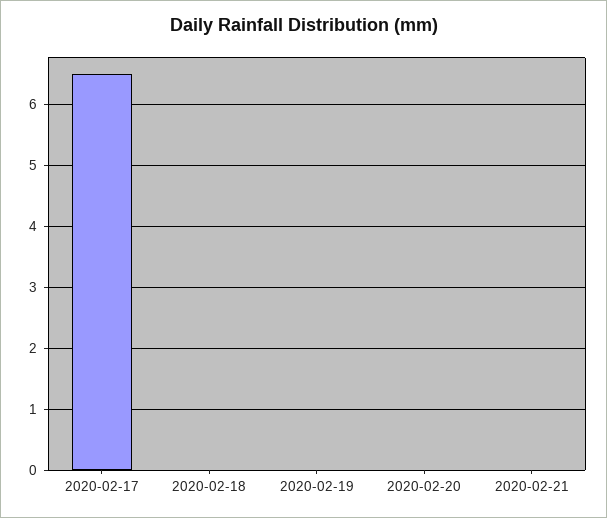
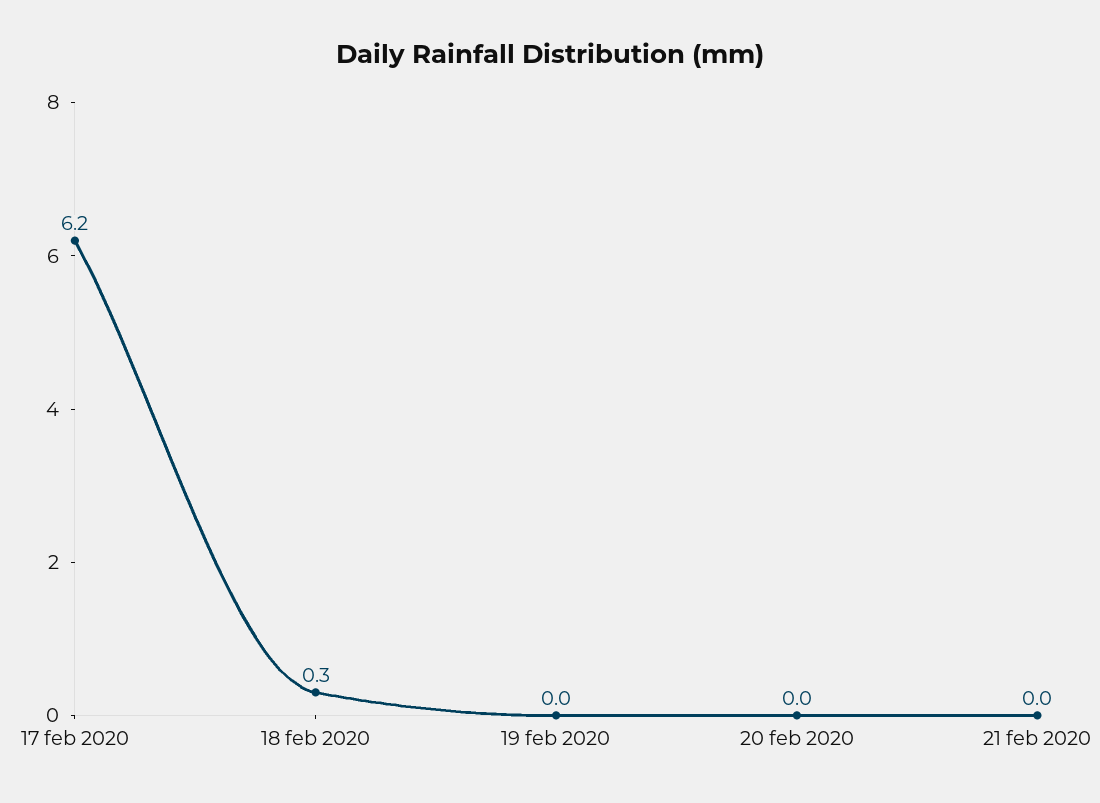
2020-02-17: 6.5 -> 6.2
2020-02-18: 0 -> 0.3

